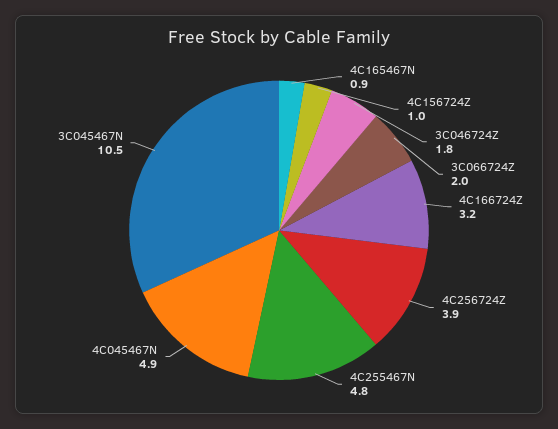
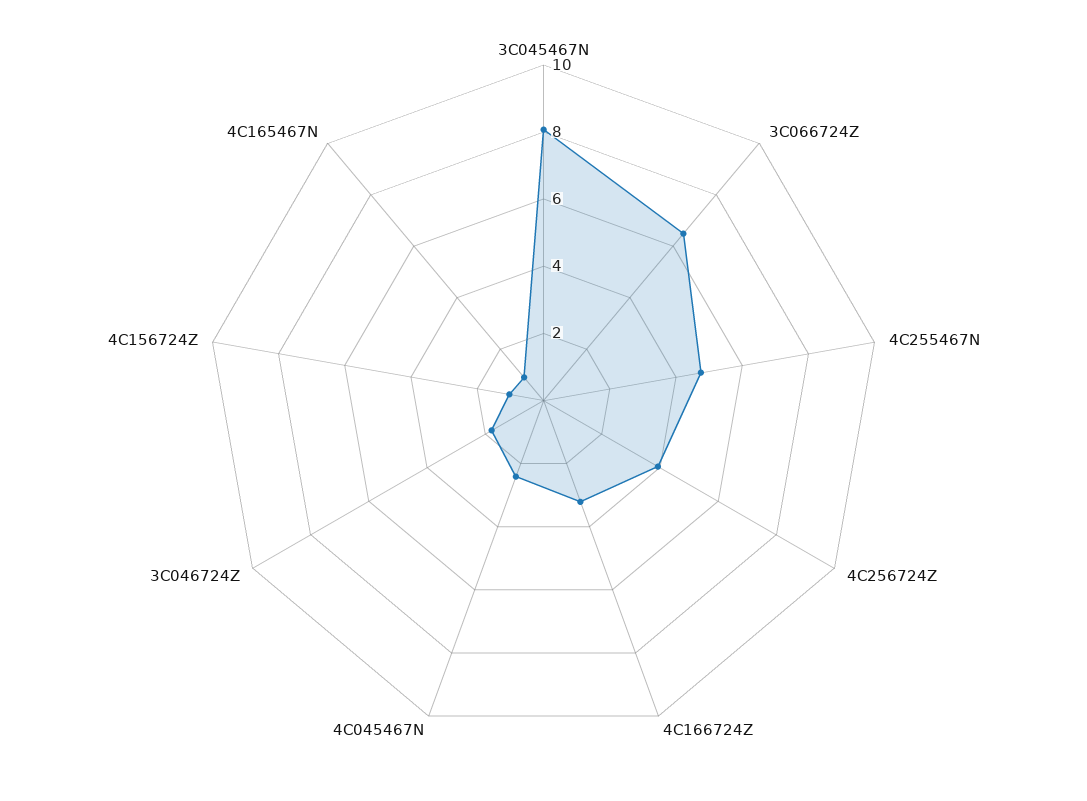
3C066724Z: 2 -> 6.5
4C045467N: 4.9 -> 2.5
3C045467N: 10.5 -> 8

